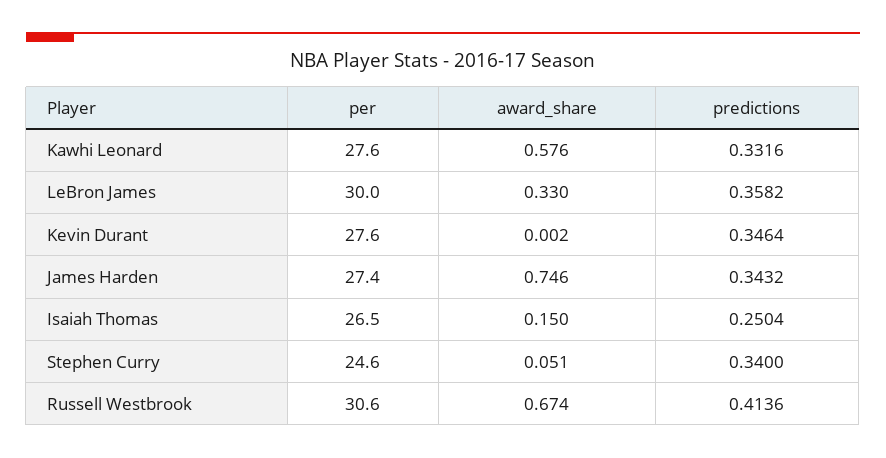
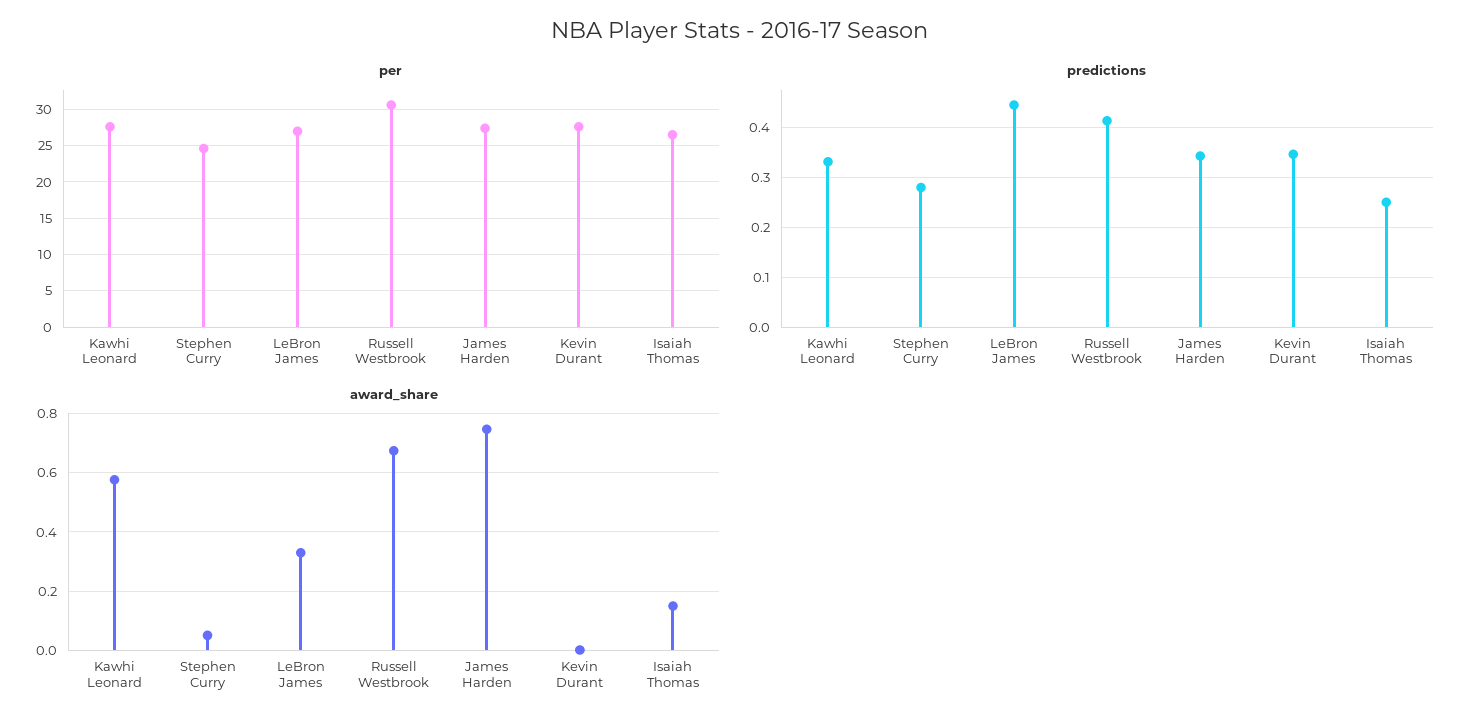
per, LeBron James: 30 -> 27
predictions, LeBron James: 0.3582 -> 0.44
predictions, Stephen Curry: 0.34 -> 0.28

